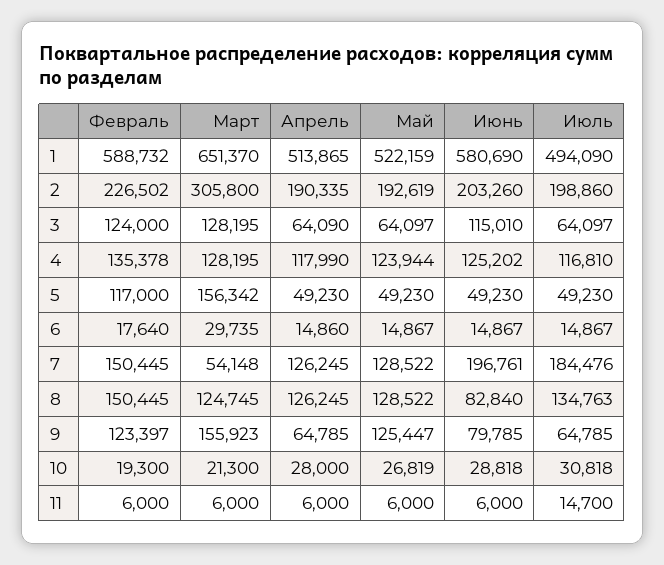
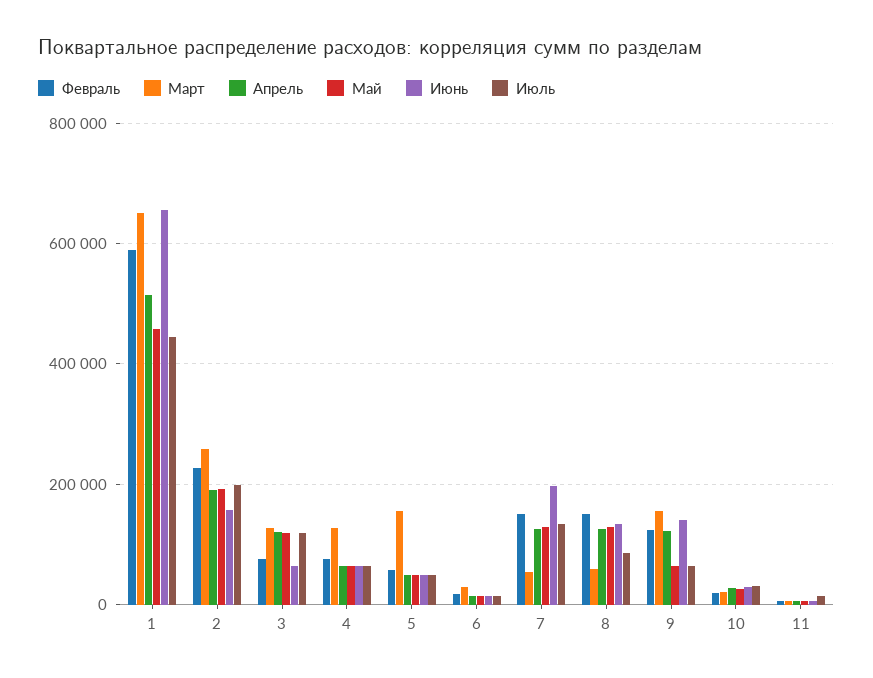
Май, 1: 522159 -> 460000
Июнь, 1: 580690 -> 660000
Июль, 1: 494090 -> 440000
Март, 2: 305800 -> 260000
Июнь, 2: 203260 -> 160000
Февраль, 3: 124000 -> 80000
Апрель, 3: 64090 -> 120000
Май, 3: 64097 -> 120000
Июнь, 3: 115010 -> 60000
Июль, 3: 64097 -> 120000
Февраль, 4: 135378 -> 80000
Апрель, 4: 117990 -> 60000
Май, 4: 123944 -> 60000
Июнь, 4: 125202 -> 60000
Июль, 4: 116810 -> 60000
Февраль, 5: 117000 -> 60000
Июль, 7: 184476 -> 140000
Март, 8: 124745 -> 60000
Июнь, 8: 82840 -> 140000
Июль, 8: 134763 -> 80000
Апрель, 9: 64785 -> 120000
Май, 9: 125447 -> 60000
Июнь, 9: 79785 -> 140000

